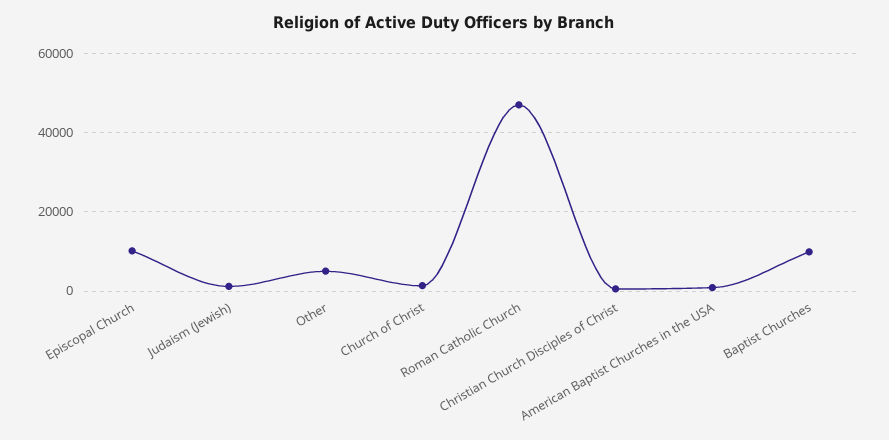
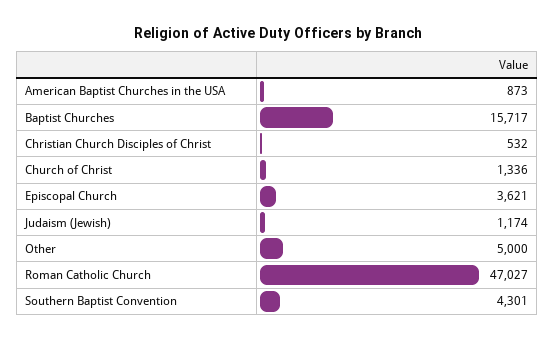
Episcopal Church: 10000 -> 3621
Baptist Churches: 10000 -> 15717
Southern Baptist Convention: none -> 4301

